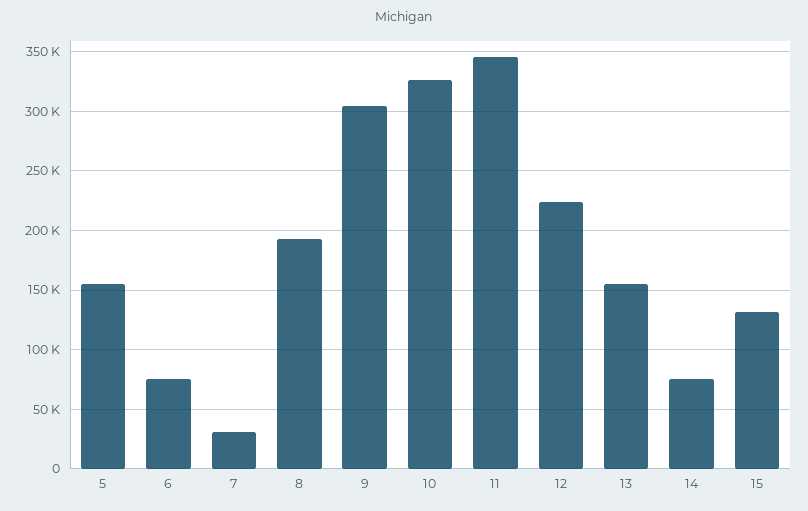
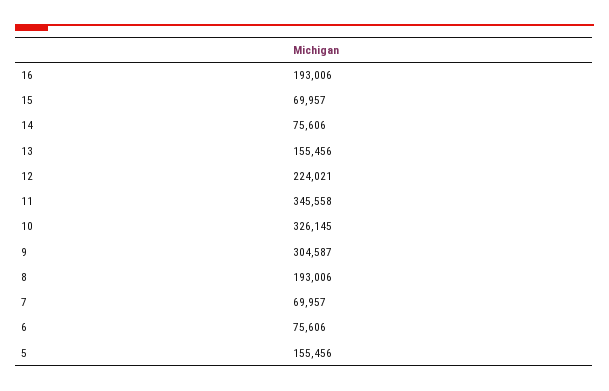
7: 30000 -> 69957
15: 130000 -> 69957
16: none -> 193006

